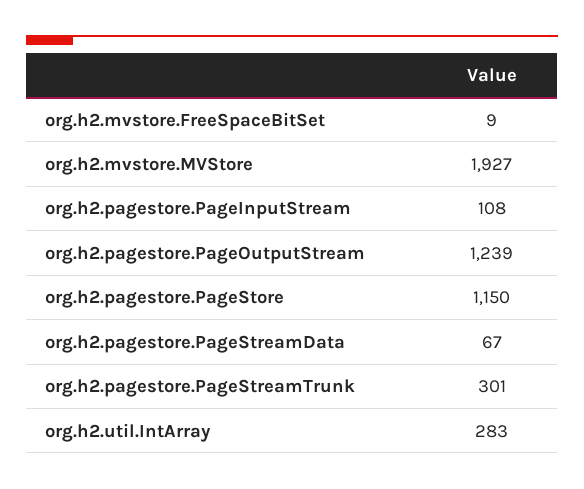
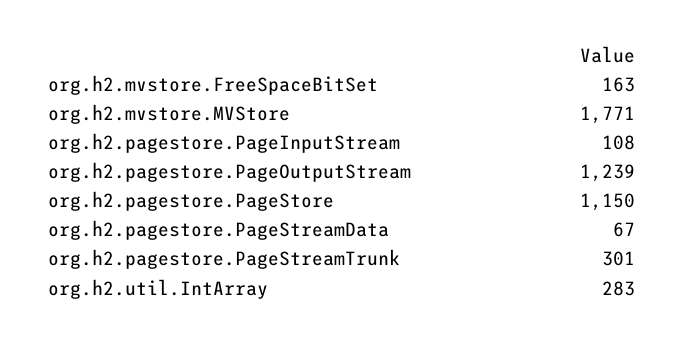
org.h2.mvstore.FreeSpaceBitSet: 9 -> 163
org.h2.mvstore.MVStore: 1927 -> 1771

